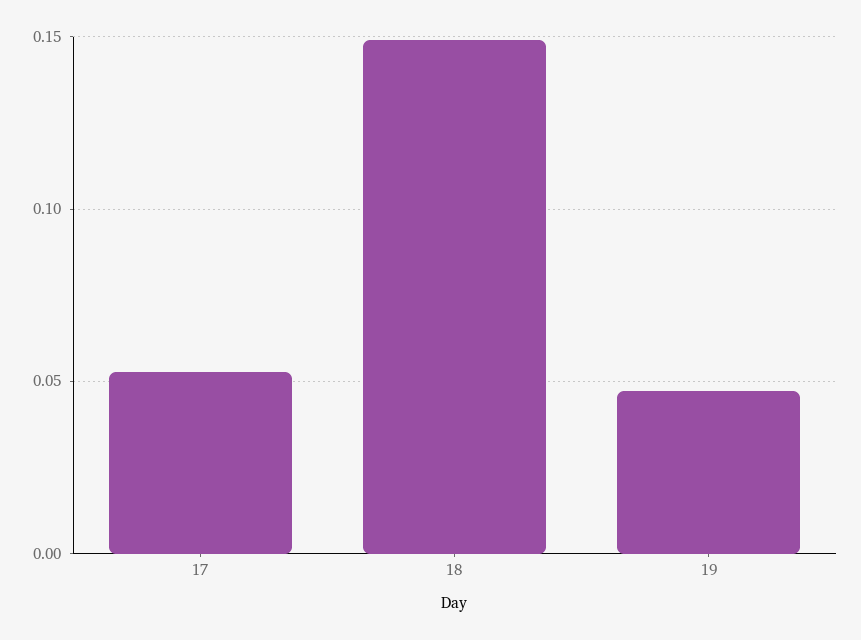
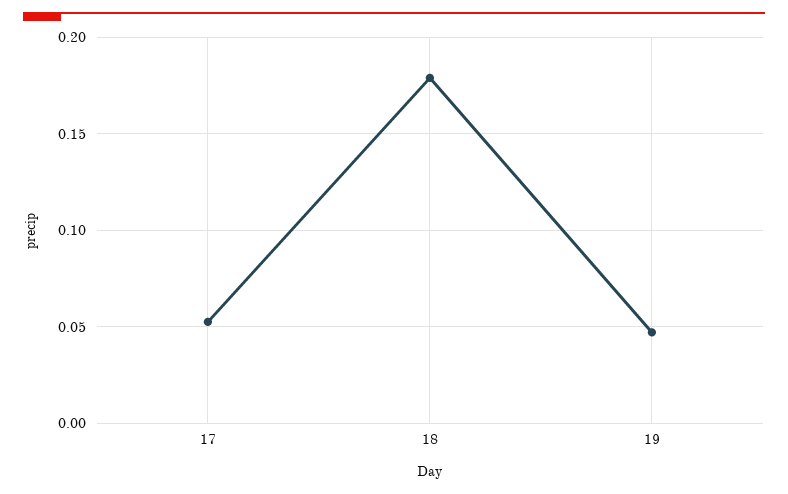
18: 0.15 -> 0.18

